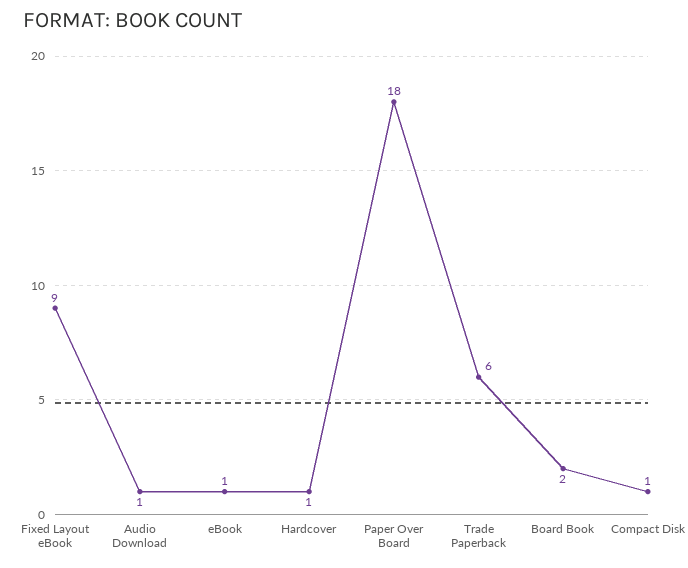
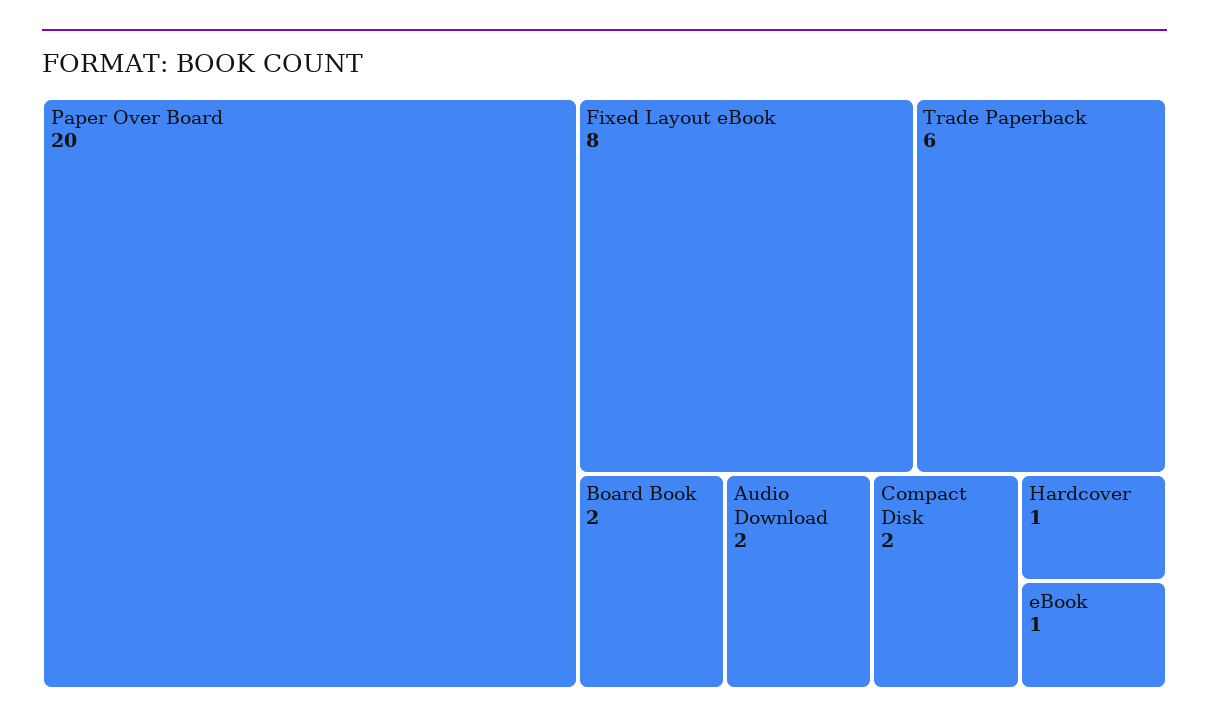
Fixed Layout eBook: 9 -> 8
Audio Download: 1 -> 2
Paper Over Board: 18 -> 20
Compact Disk: 1 -> 2

